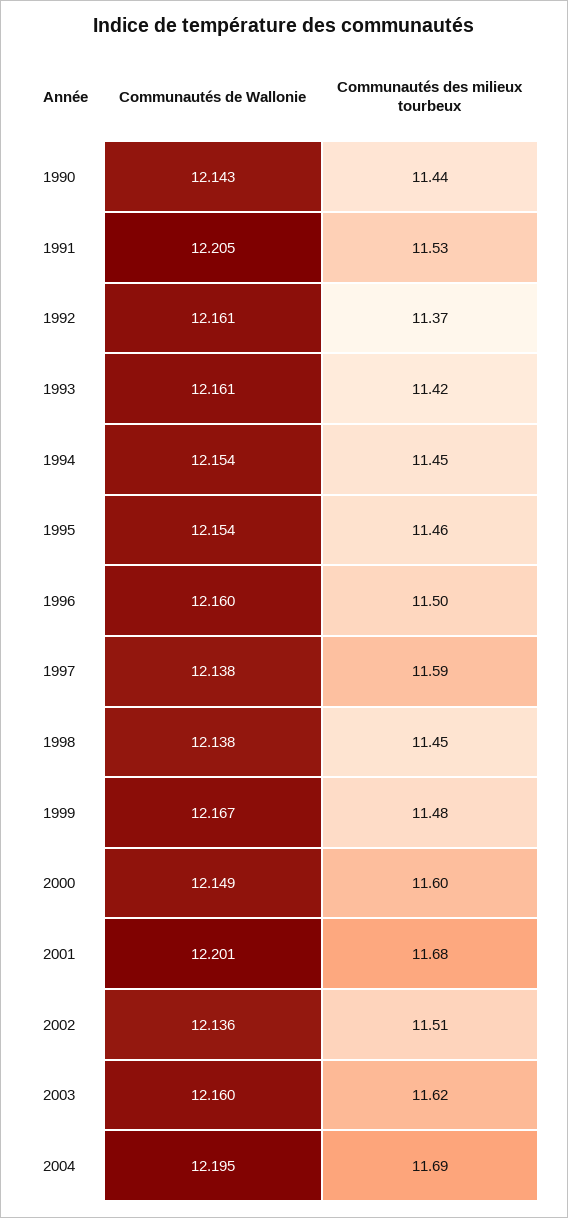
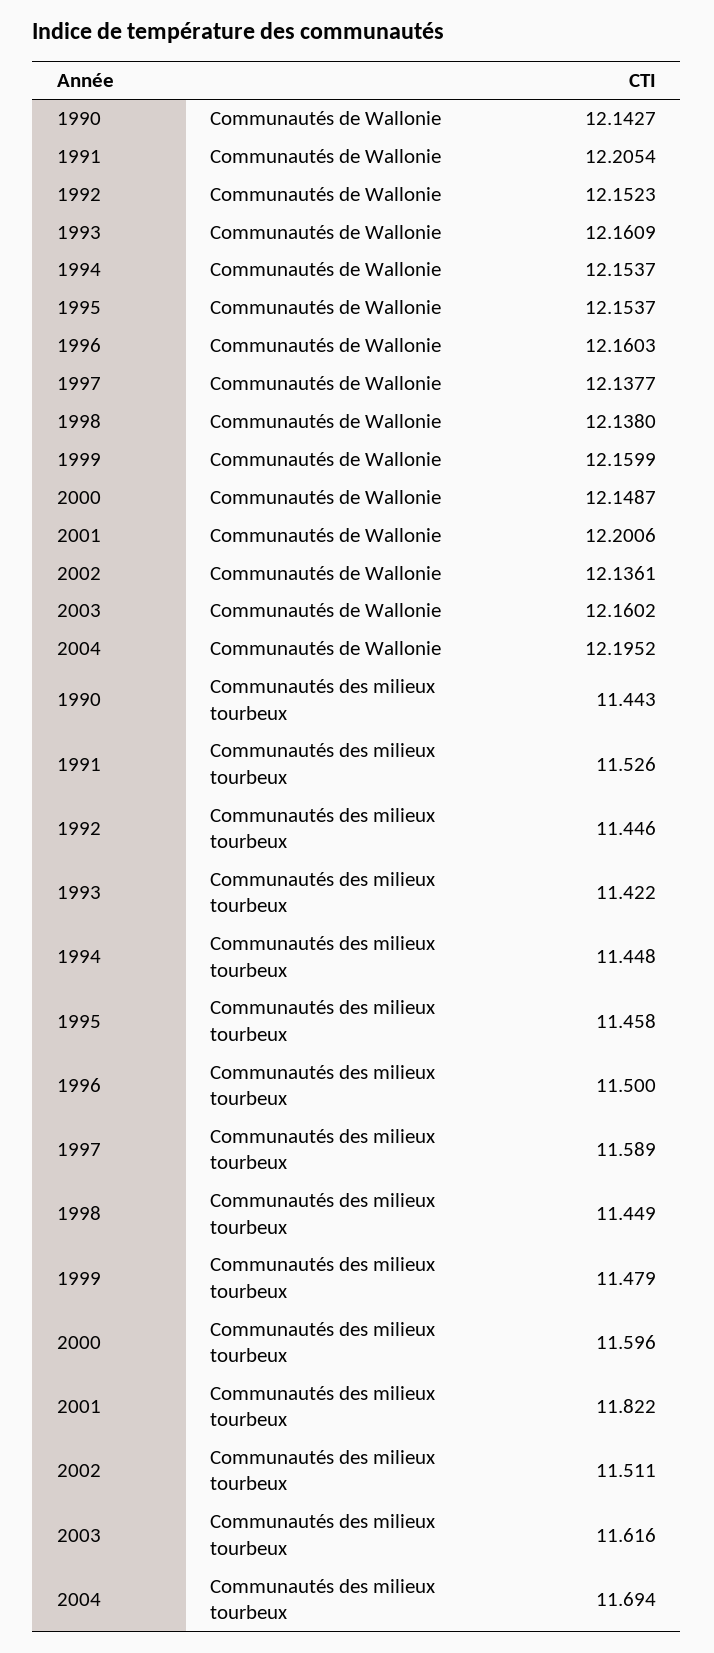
Communautés de Wallonie, 1992: 12.161 -> 12.1523
Communautés des milieux tourbeux, 1992: 11.37 -> 11.446
Communautés de Wallonie, 1999: 12.167 -> 12.1599
Communautés des milieux tourbeux, 2001: 11.68 -> 11.822

